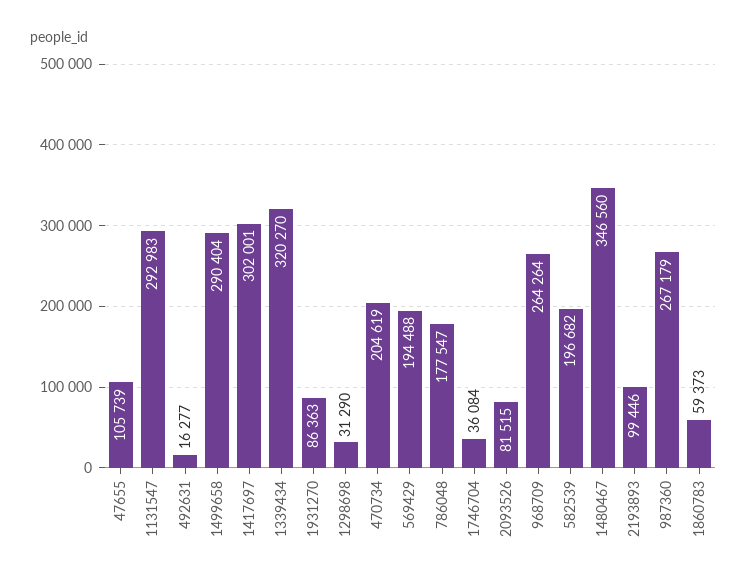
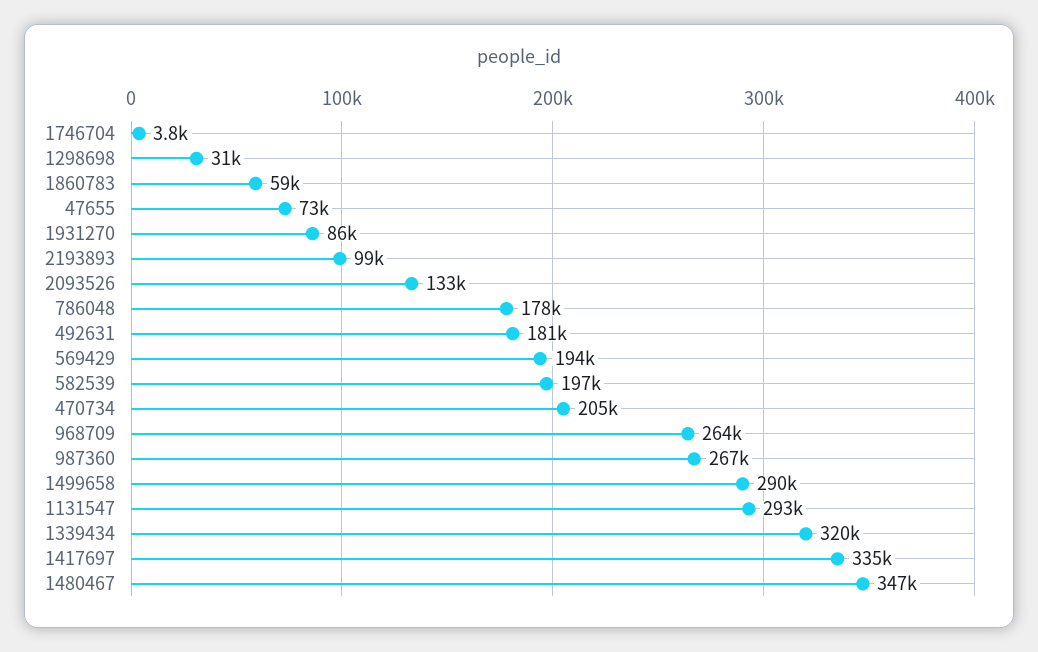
47655: 105739 -> 73000
492631: 16277 -> 181000
1417697: 302001 -> 335000
1746704: 36084 -> 3800
2093526: 81515 -> 133000

